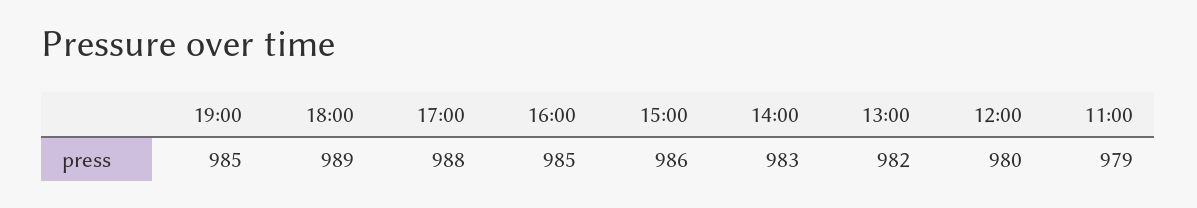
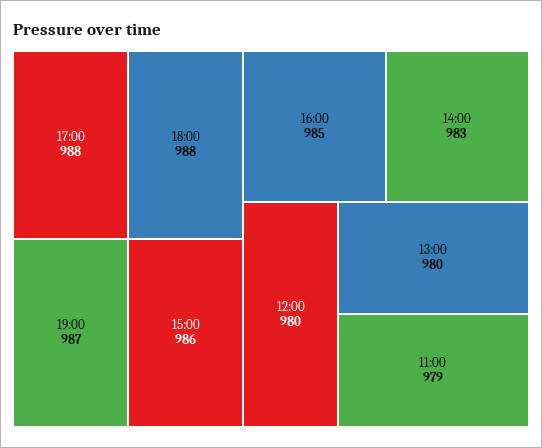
19:00: 985 -> 987
18:00: 989 -> 988
13:00: 982 -> 980

